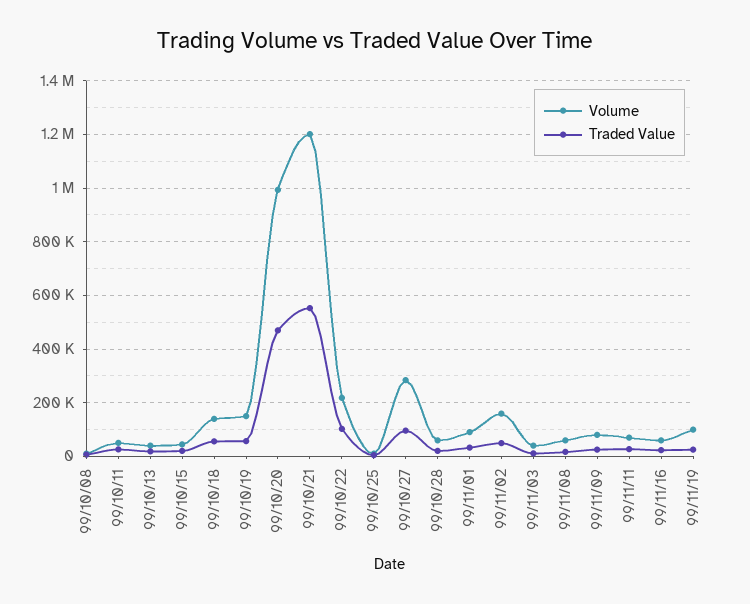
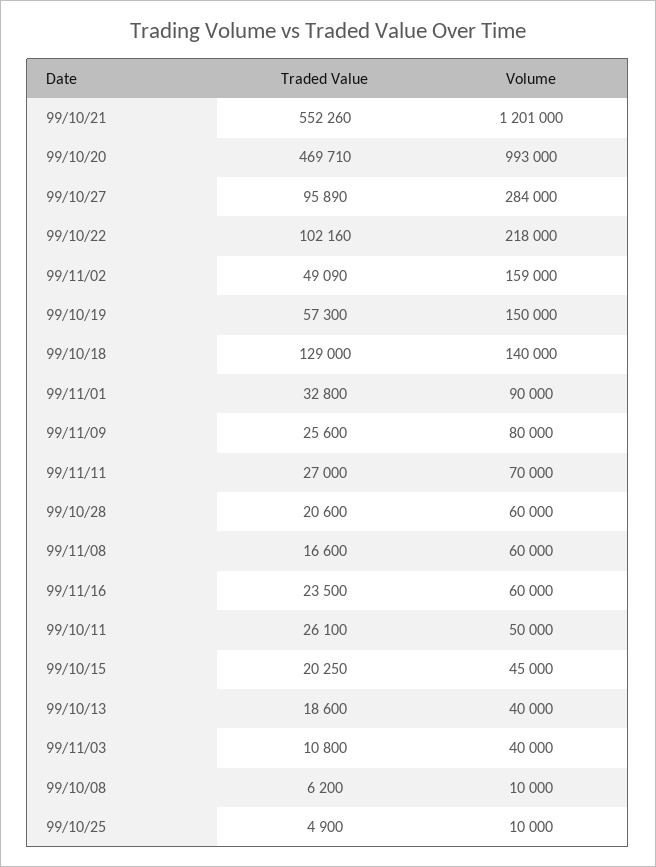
Traded Value, 99/10/18: 50000 -> 129000
Volume, 99/11/19: 100000 -> none
Traded Value, 99/11/19: 25000 -> none

